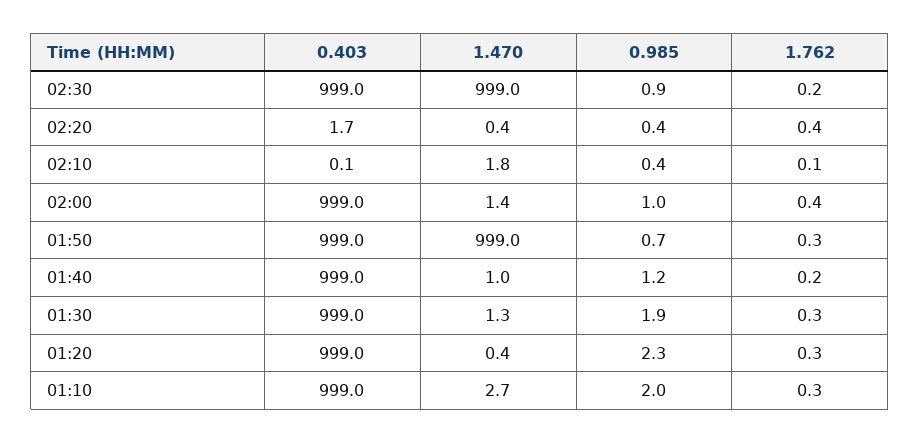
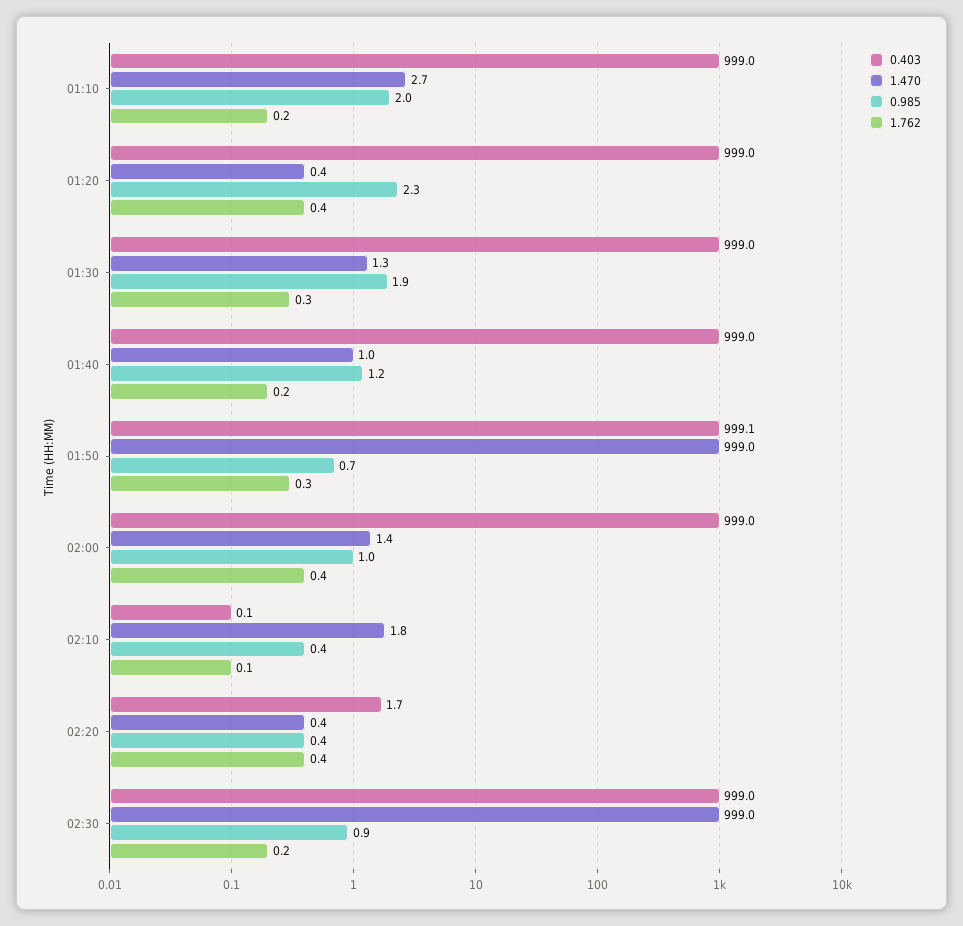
0.403, 01:50: 999 -> 999.1
1.762, 01:20: 0.3 -> 0.4
1.762, 01:10: 0.3 -> 0.2

